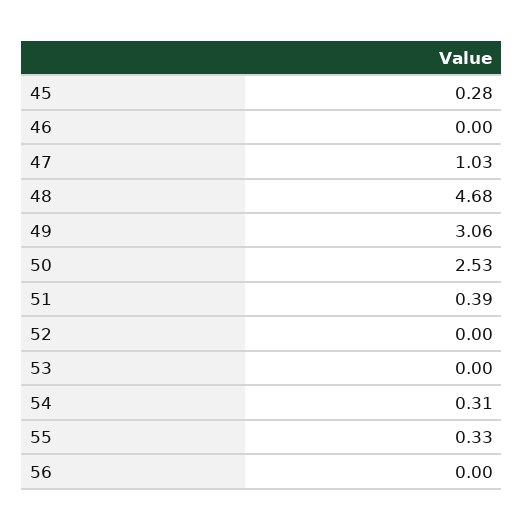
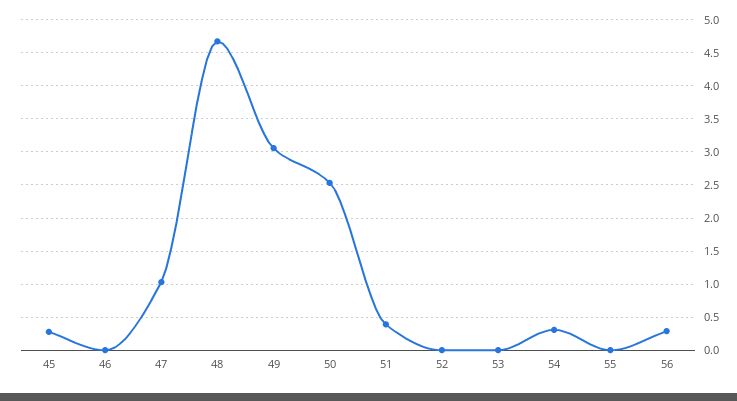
55: 0.33 -> 0
56: 0 -> 0.3

